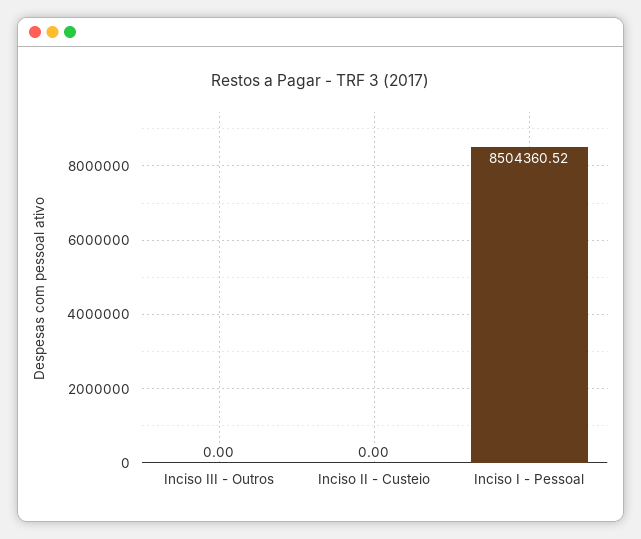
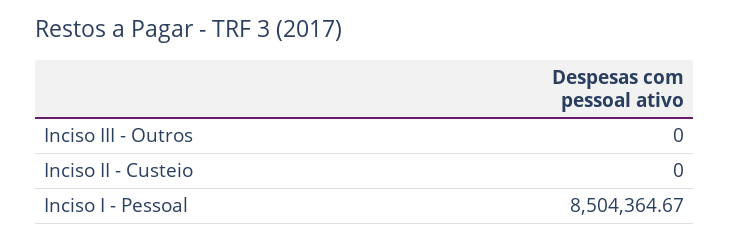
Inciso I - Pessoal: 8504360.52 -> 8504364.67

